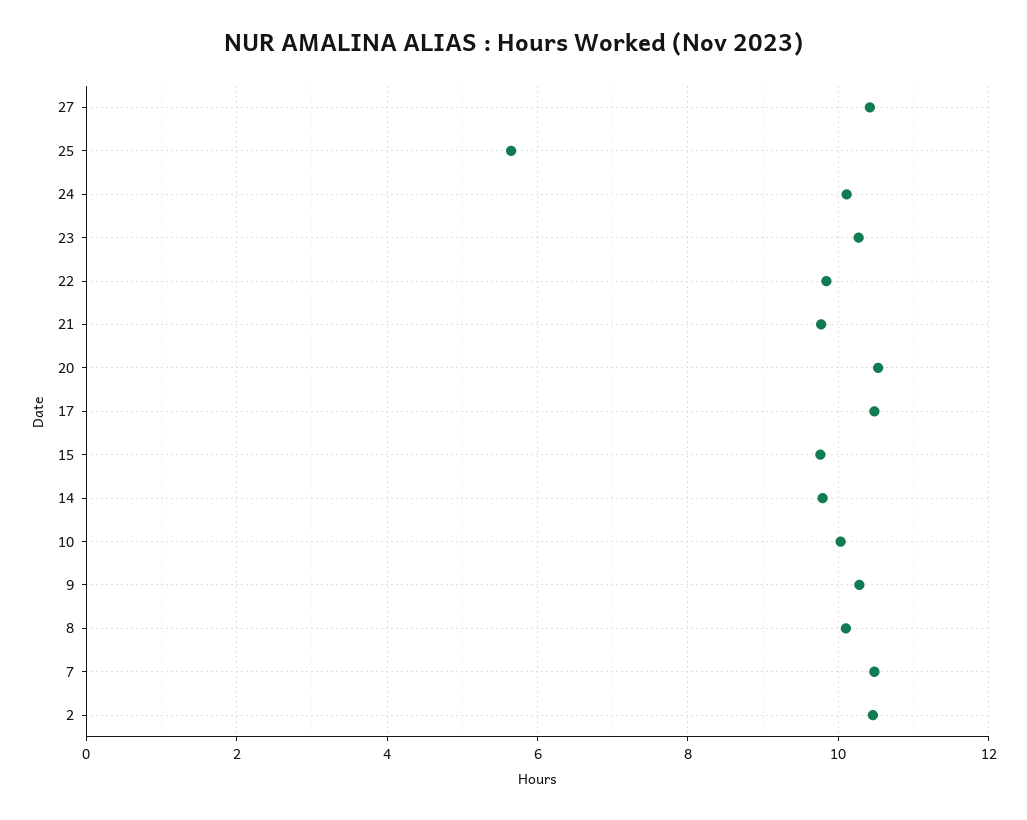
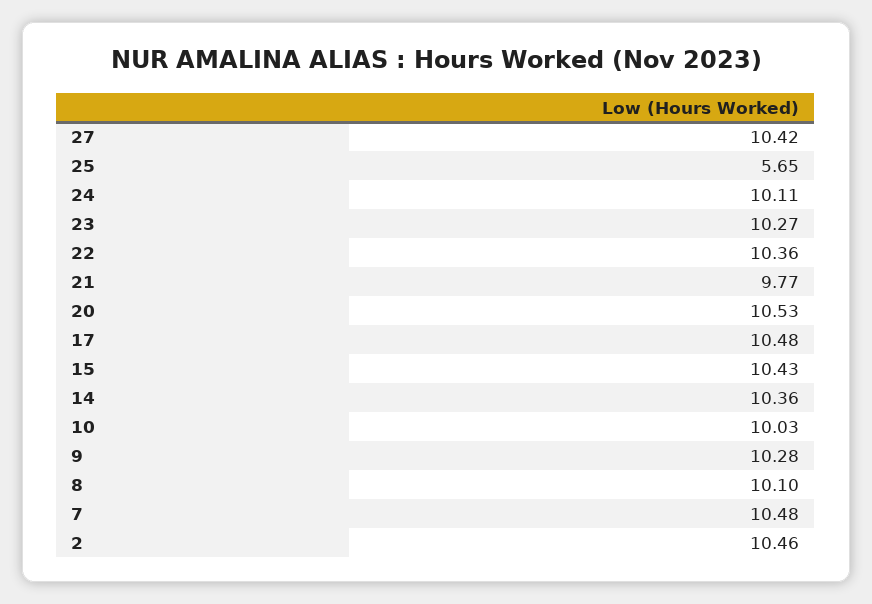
22: 9.8 -> 10.36
15: 9.8 -> 10.43
14: 9.8 -> 10.36

